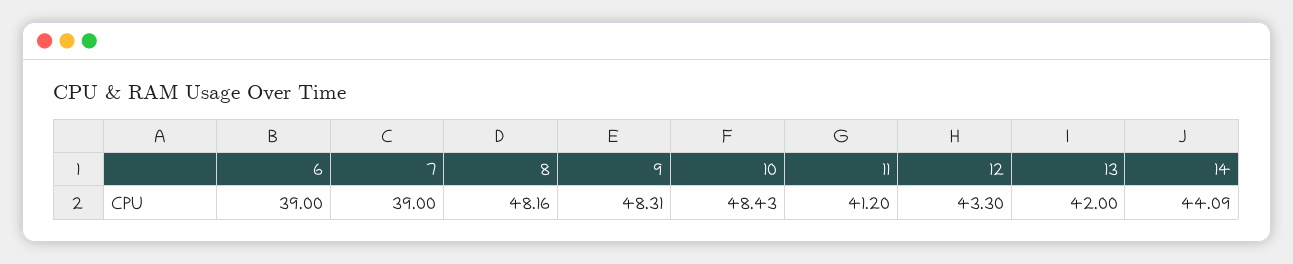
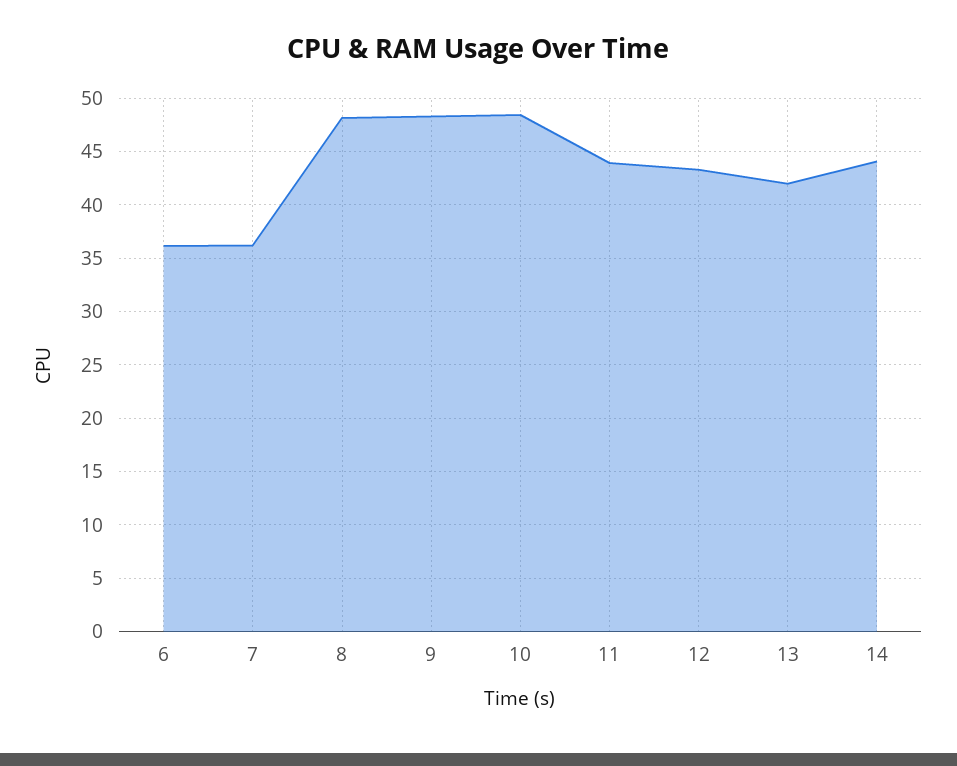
6: 39 -> 36
7: 39 -> 36
11: 41.2 -> 44

